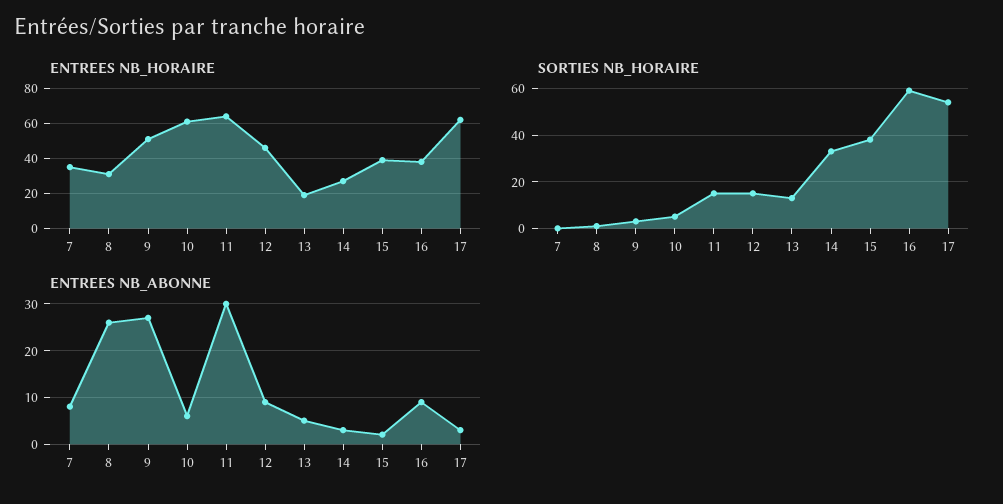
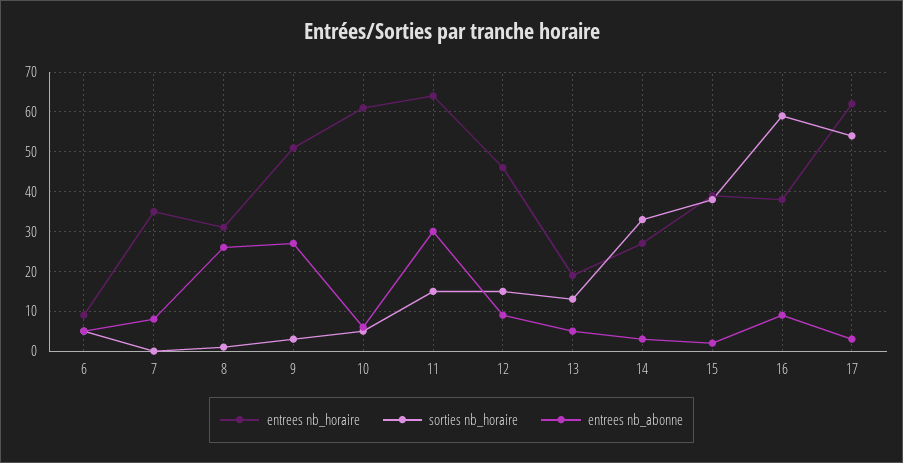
ENTREES NB_HORAIRE, 6: none -> 10
SORTIES NB_HORAIRE, 6: none -> 5
ENTREES NB_ABONNE, 6: none -> 5

